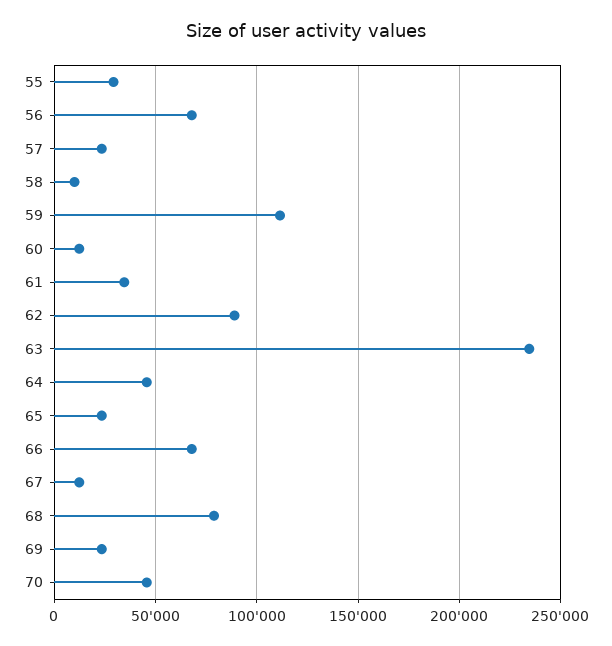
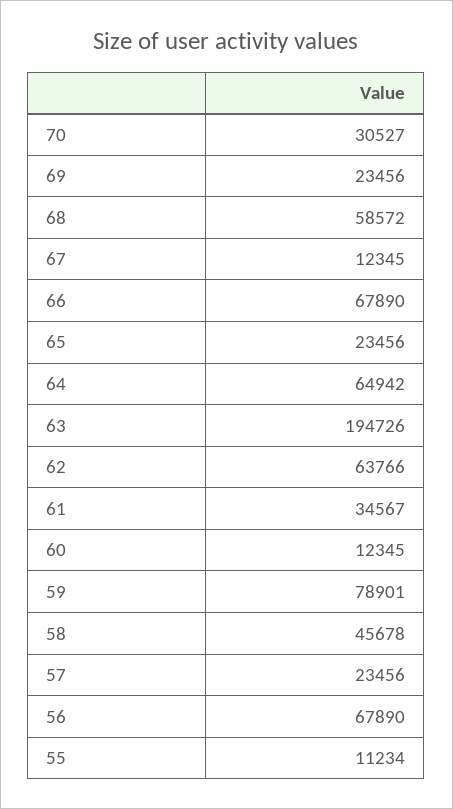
55: 30000 -> 11234
58: 10000 -> 45678
59: 110000 -> 78901
62: 90000 -> 63766
63: 235000 -> 194726
64: 45000 -> 64942
68: 80000 -> 58572
70: 45000 -> 30527

